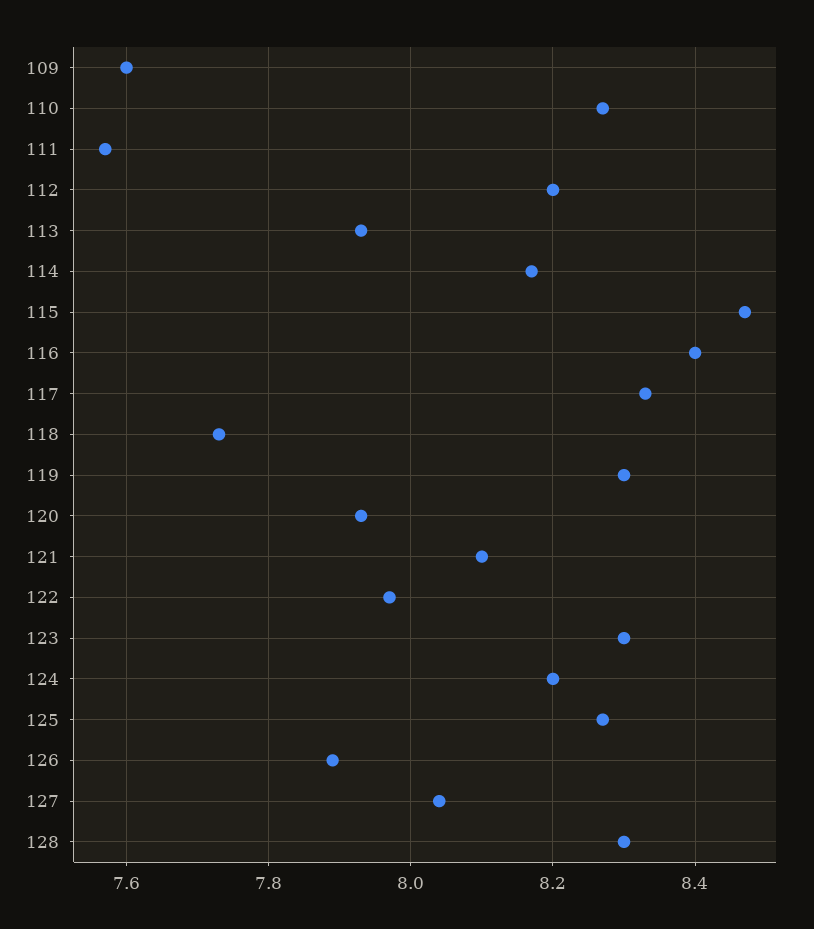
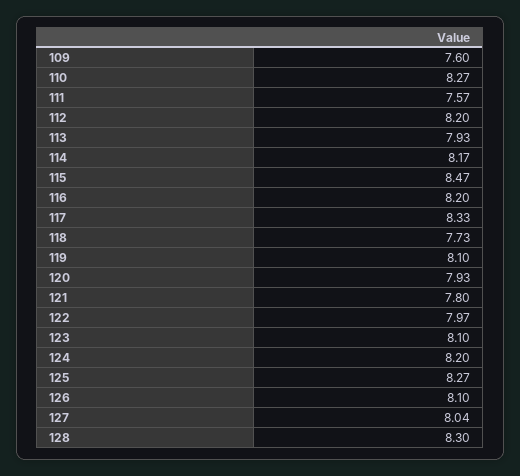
116: 8.4 -> 8.2
119: 8.3 -> 8.1
121: 8.1 -> 7.8
123: 8.3 -> 8.1
126: 7.9 -> 8.1

